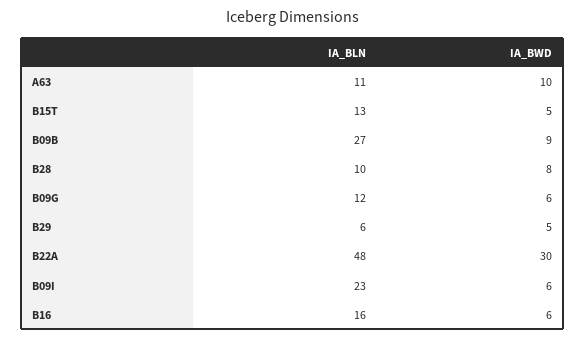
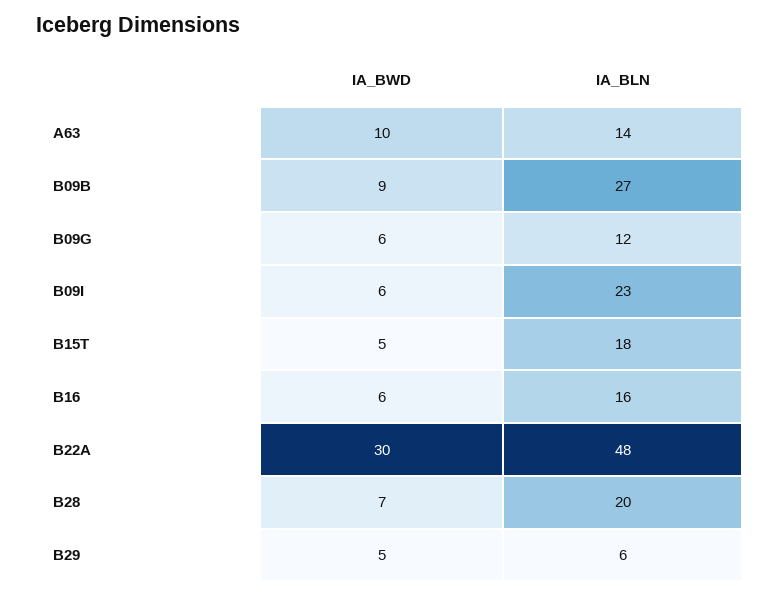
IA_BLN, A63: 11 -> 14
IA_BLN, B15T: 13 -> 18
IA_BLN, B28: 10 -> 20
IA_BWD, B28: 8 -> 7

